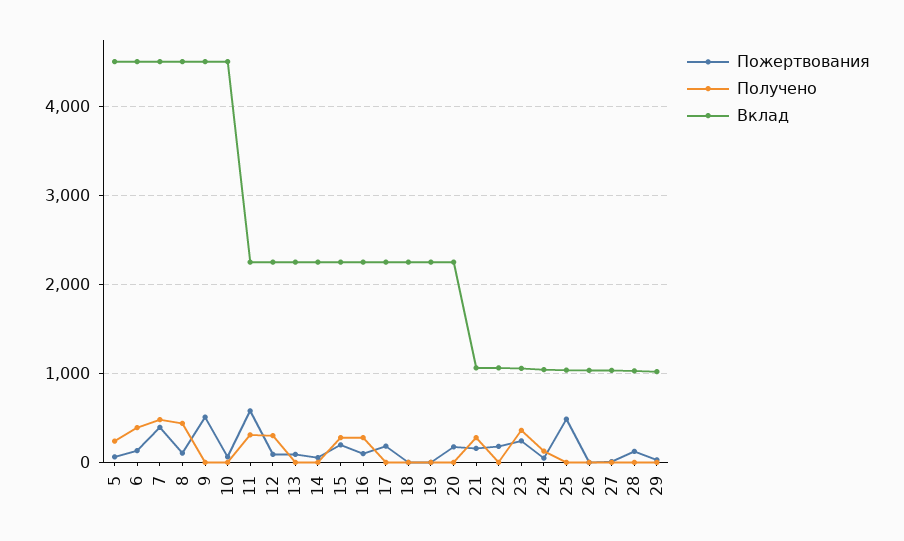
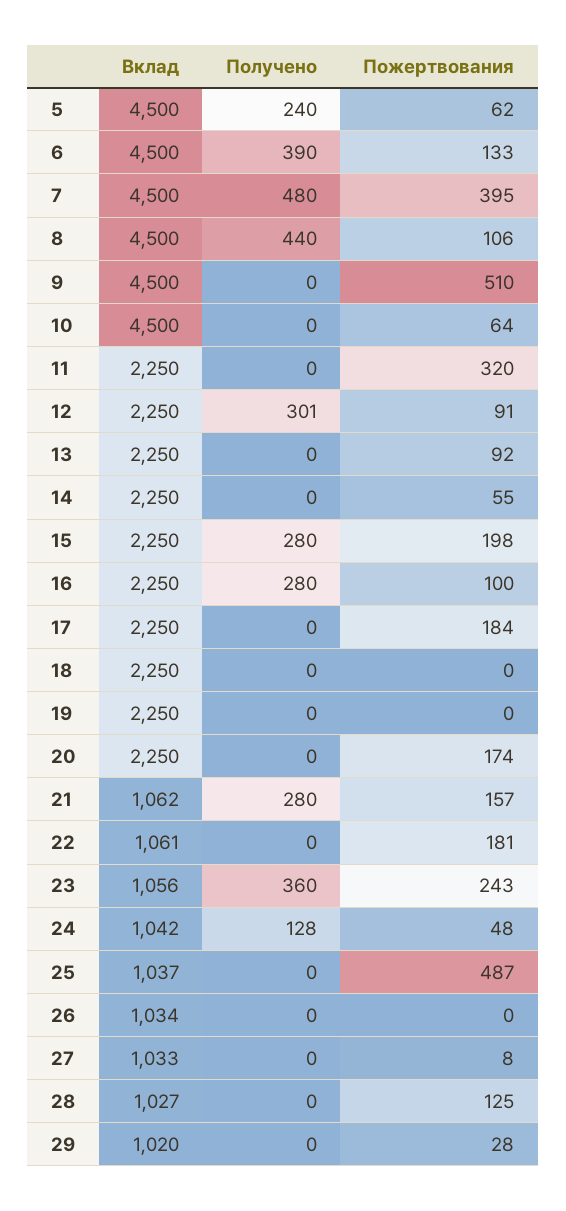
Пожертвования, 11: 600 -> 320
Получено, 11: 300 -> 0

